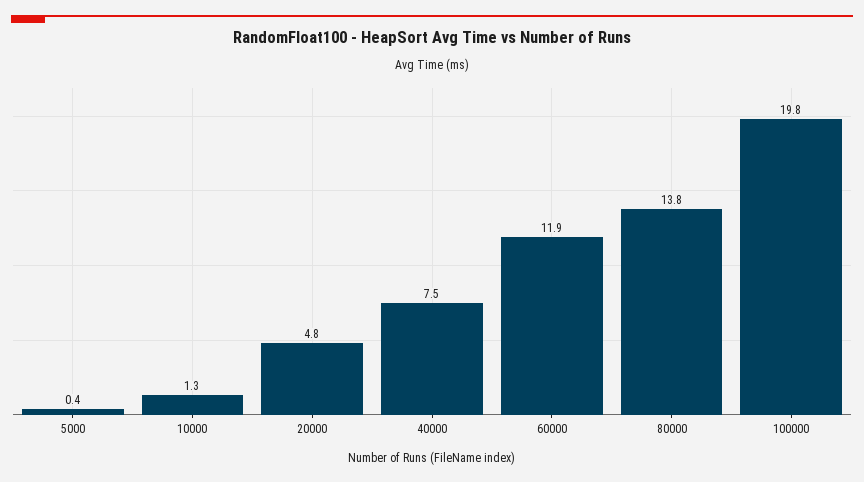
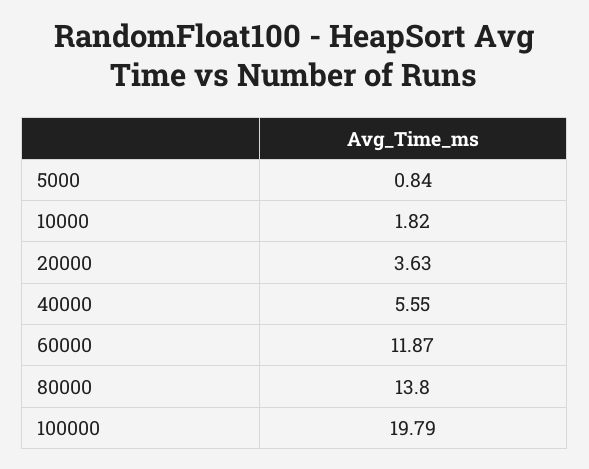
5000: 0.4 -> 0.84
10000: 1.3 -> 1.82
20000: 4.8 -> 3.63
40000: 7.5 -> 5.55

